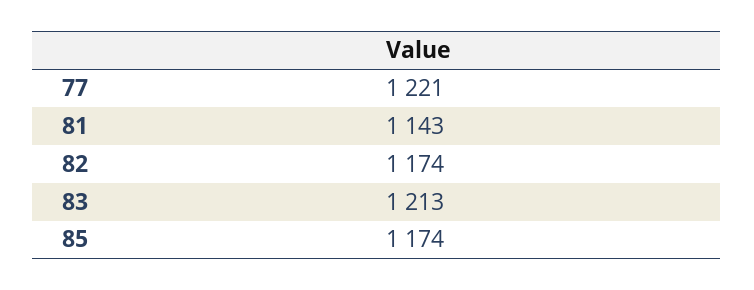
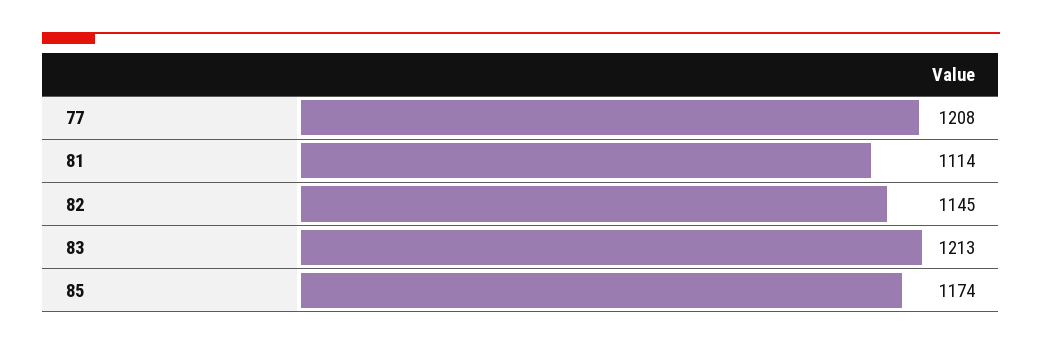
77: 1221 -> 1208
81: 1143 -> 1114
82: 1174 -> 1145

